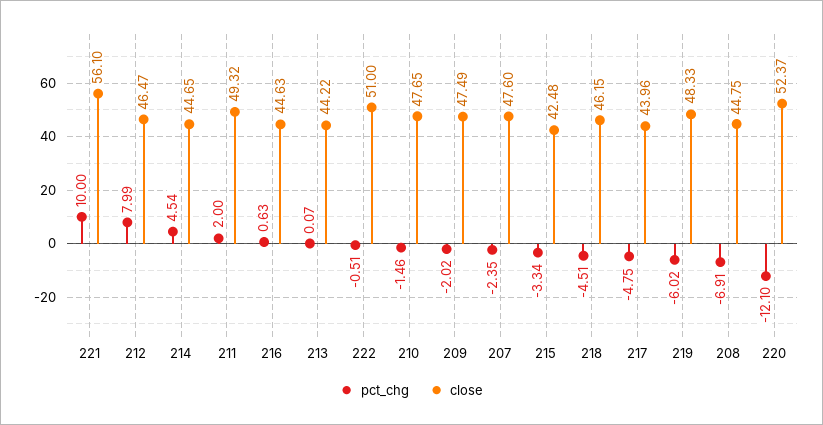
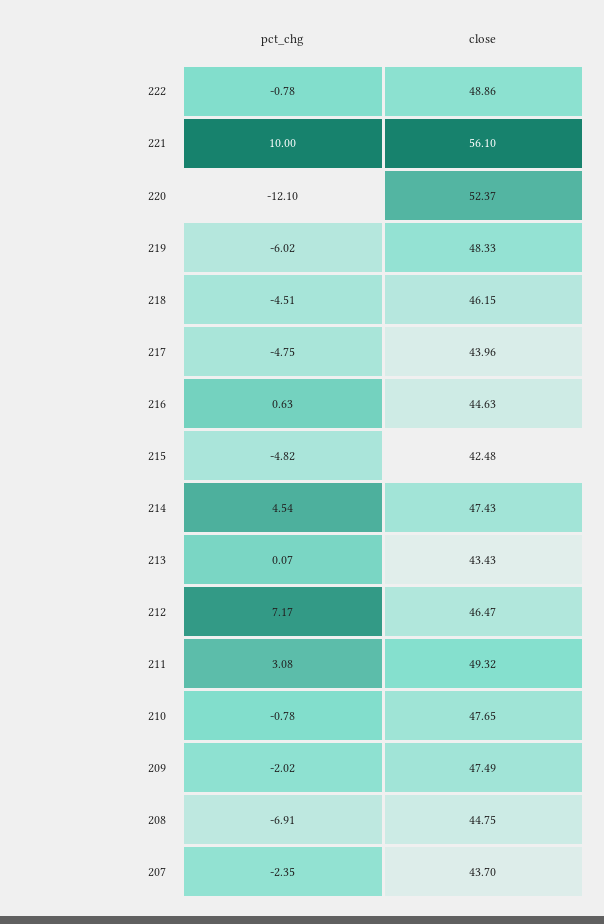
pct_chg, 212: 7.99 -> 7.17
close, 214: 44.65 -> 47.43
pct_chg, 211: 2 -> 3.08
close, 213: 44.22 -> 43.43
pct_chg, 222: -0.51 -> -0.78
close, 222: 51 -> 48.86
pct_chg, 210: -1.46 -> -0.78
close, 207: 47.6 -> 43.7
pct_chg, 215: -3.34 -> -4.82

